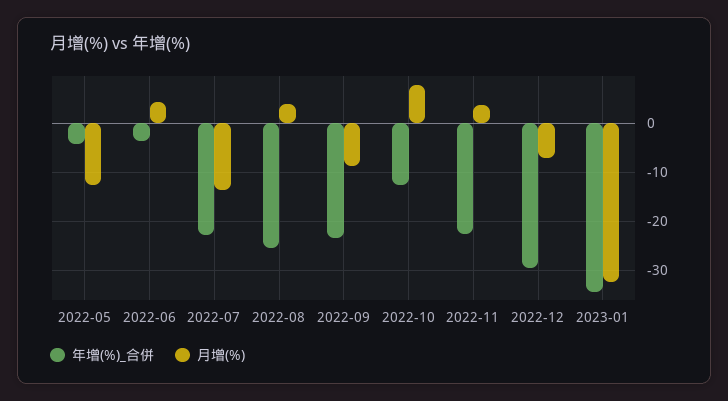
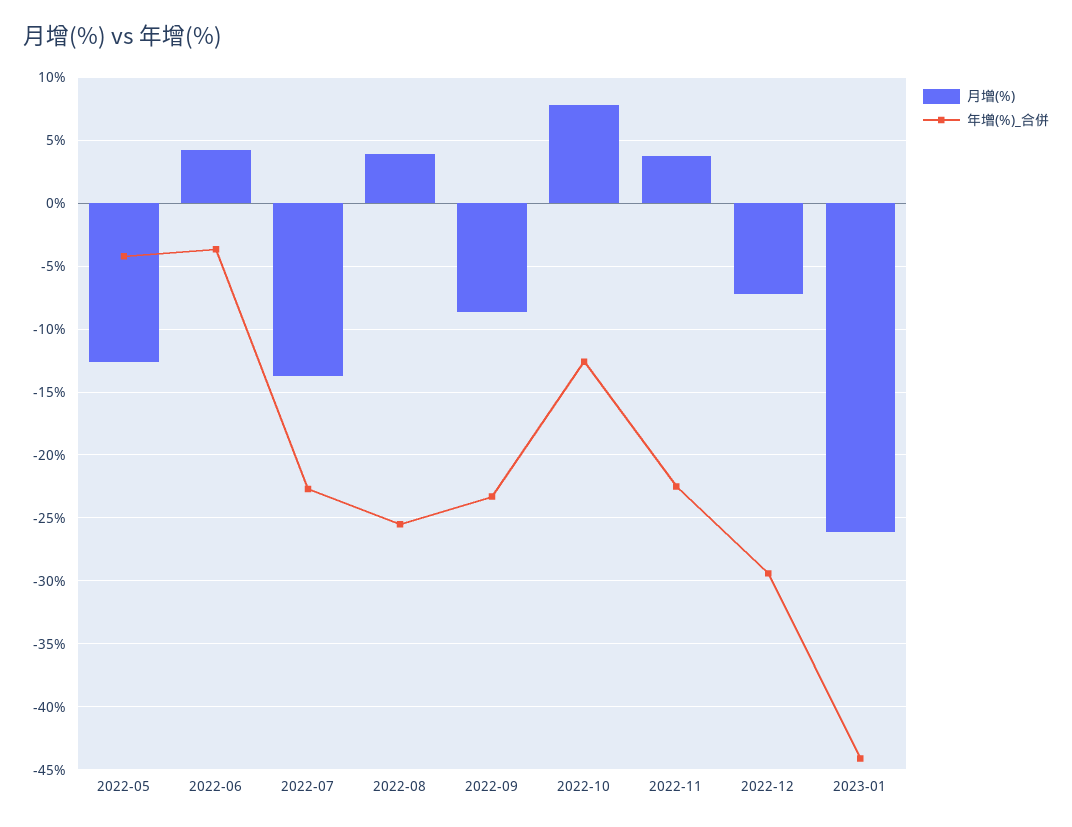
年增(%)_合併, 2023-01: -34 -> -44
月增(%), 2023-01: -32 -> -26

